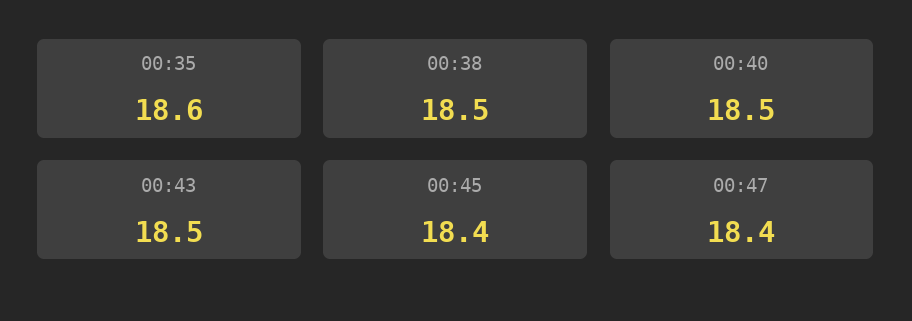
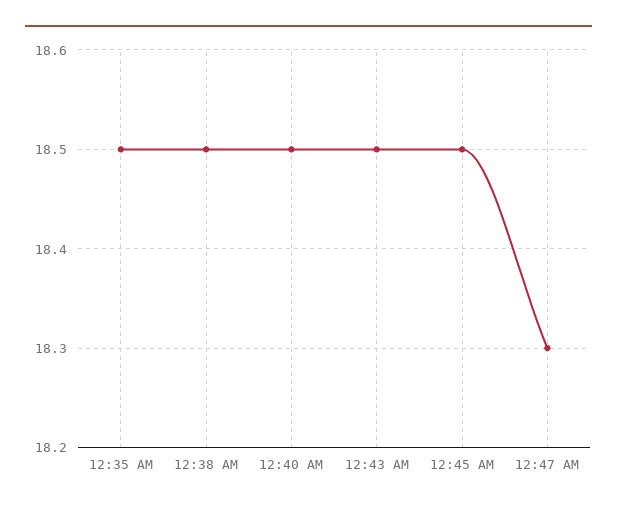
00:35: 18.6 -> 18.5
00:45: 18.4 -> 18.5
00:47: 18.4 -> 18.3

